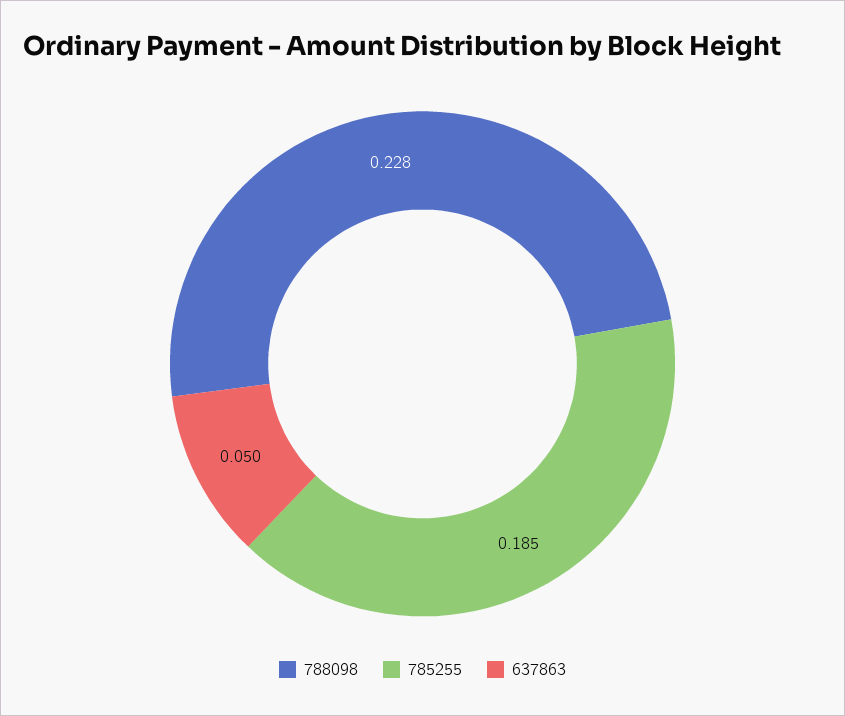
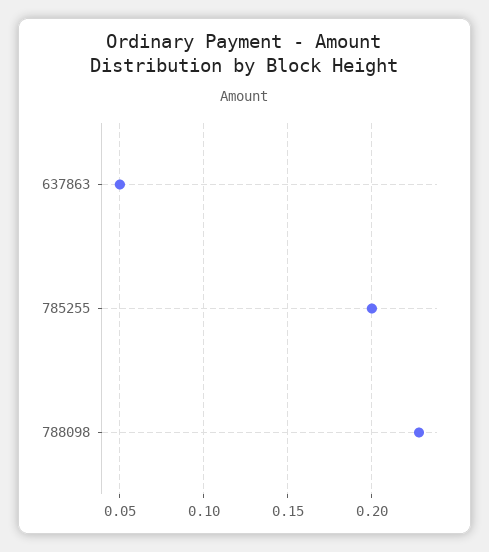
785255: 0.185 -> 0.2

